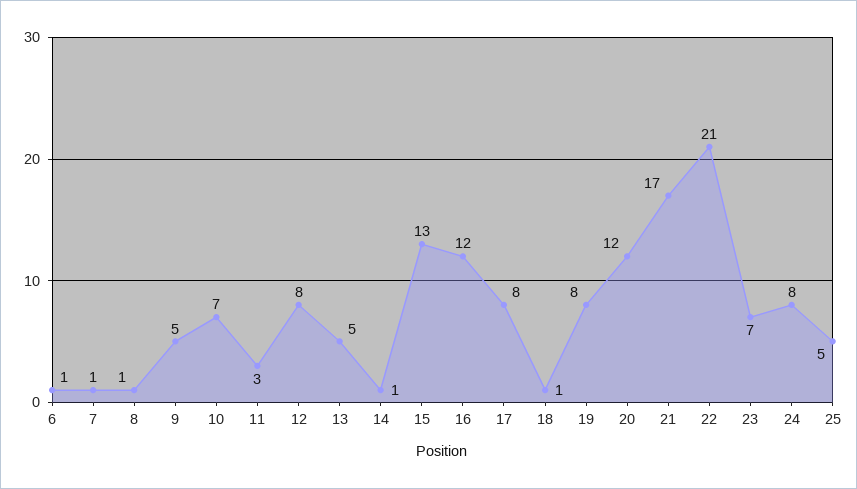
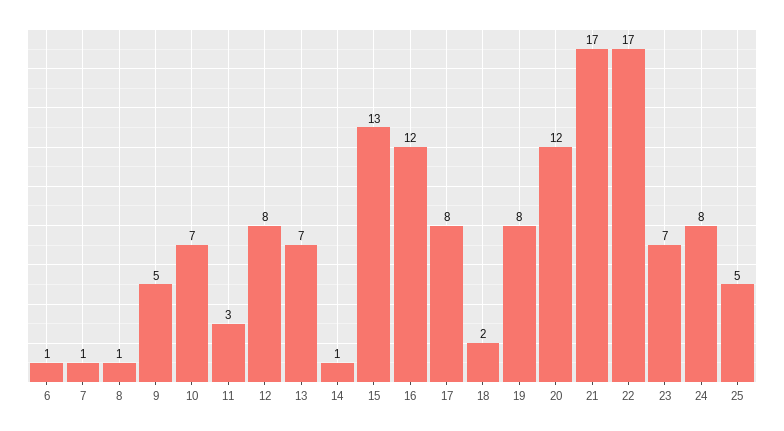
13: 5 -> 7
18: 1 -> 2
22: 21 -> 17

